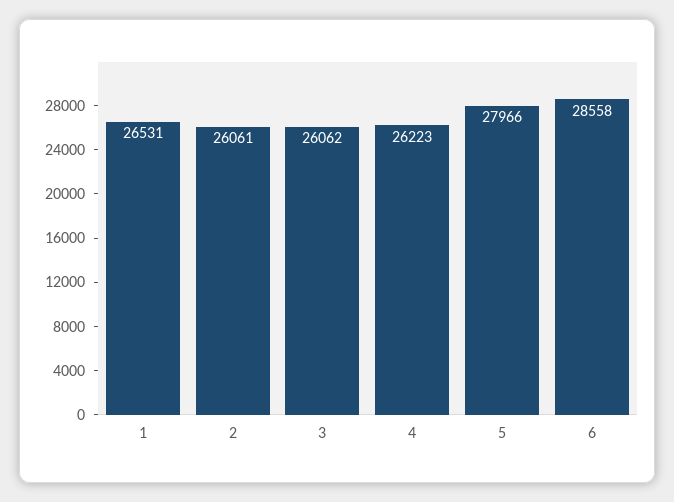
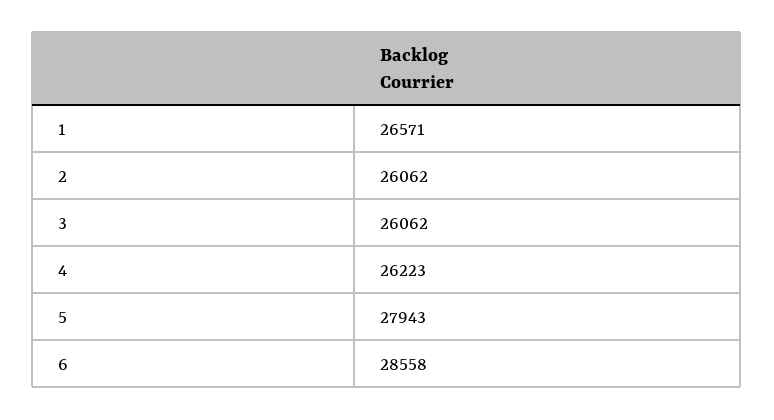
1: 26531 -> 26571
2: 26061 -> 26062
5: 27966 -> 27943

